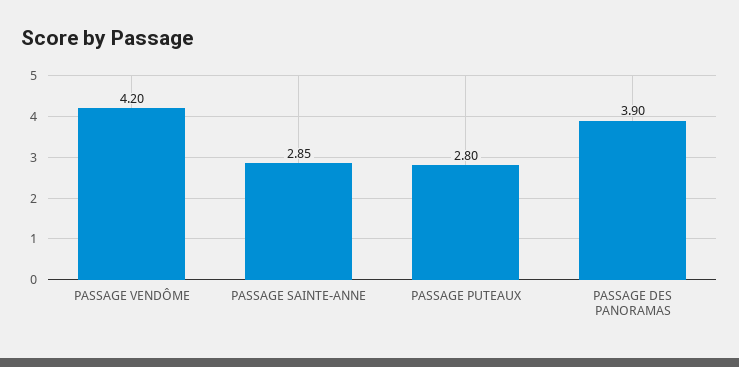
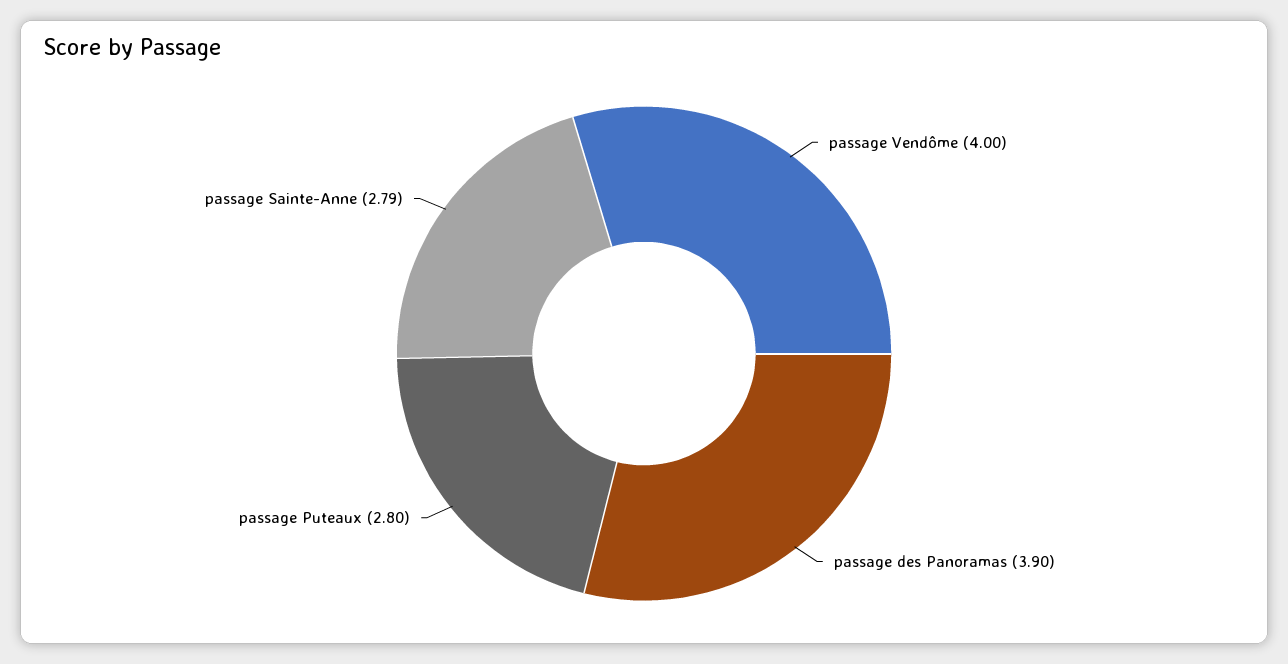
PASSAGE VENDÔME: 4.2 -> 4
PASSAGE SAINTE-ANNE: 2.85 -> 2.79

